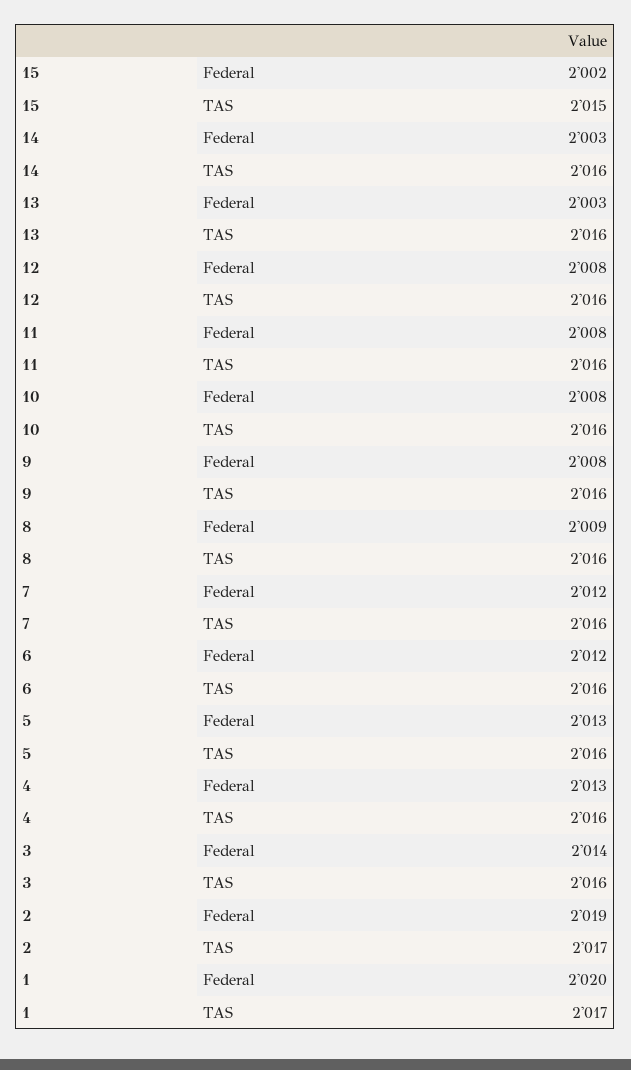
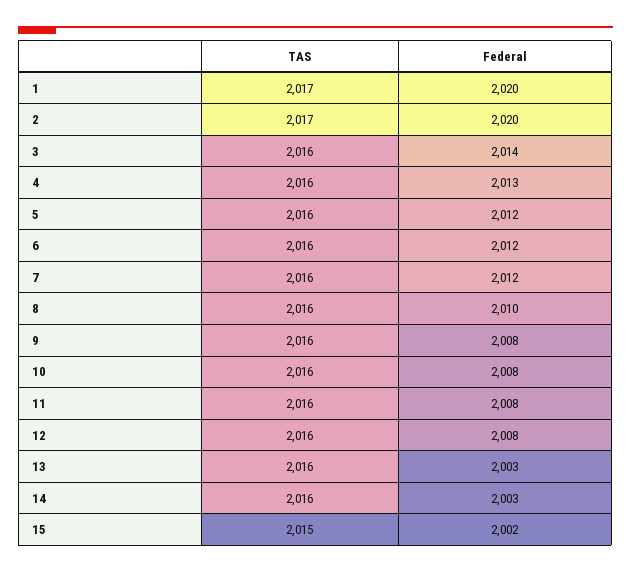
8, Federal: 2009 -> 2010
5, Federal: 2013 -> 2012
2, Federal: 2019 -> 2020

